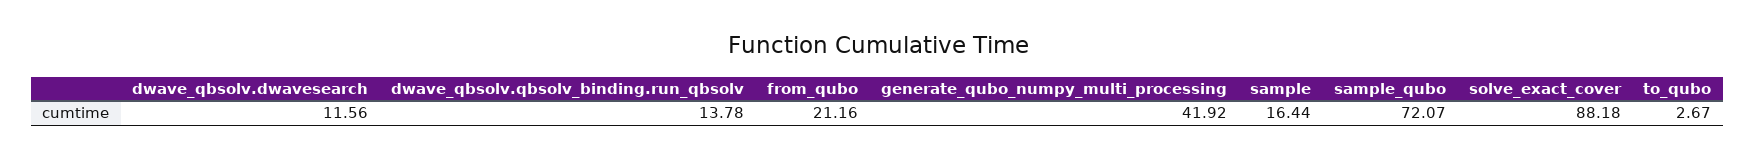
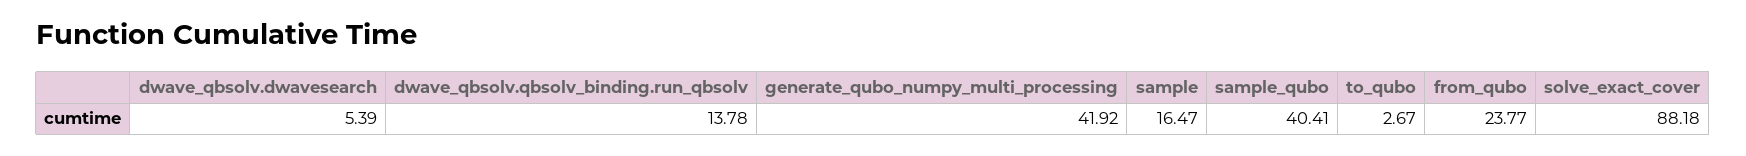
dwave_qbsolv.dwavesearch: 11.56 -> 5.39
from_qubo: 21.16 -> 23.77
sample: 16.44 -> 16.47
sample_qubo: 72.07 -> 40.41

